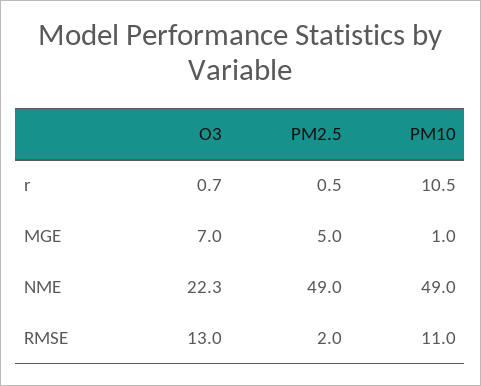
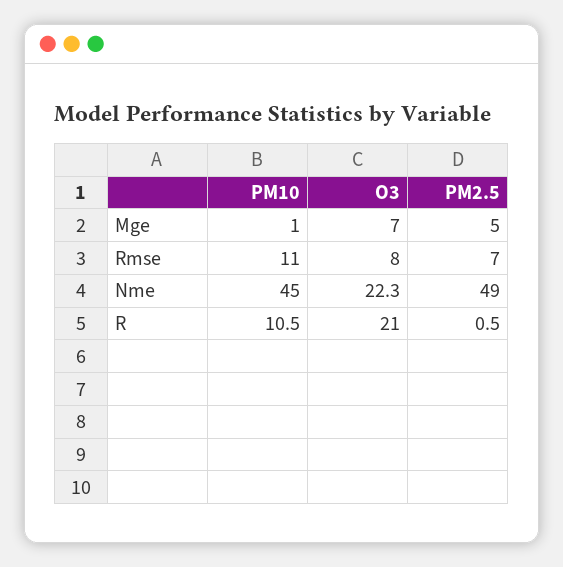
O3, r: 0.7 -> 21
PM10, NME: 49 -> 45
O3, RMSE: 13 -> 8
PM2.5, RMSE: 2 -> 7

